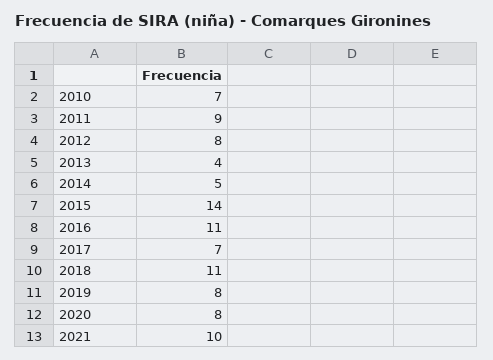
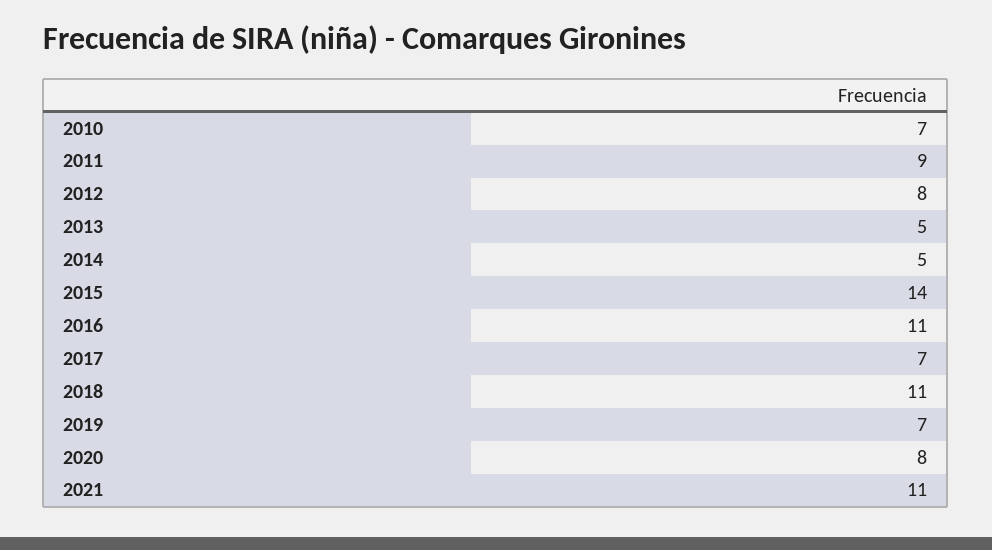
2013: 4 -> 5
2019: 8 -> 7
2021: 10 -> 11

